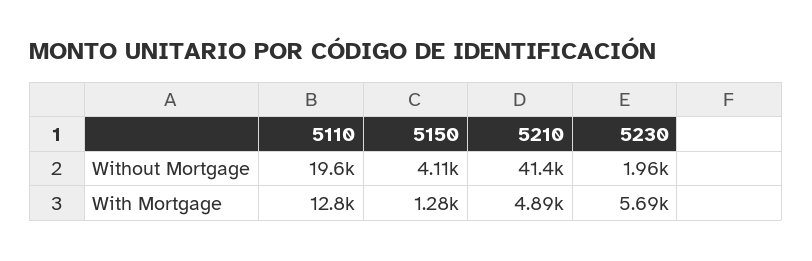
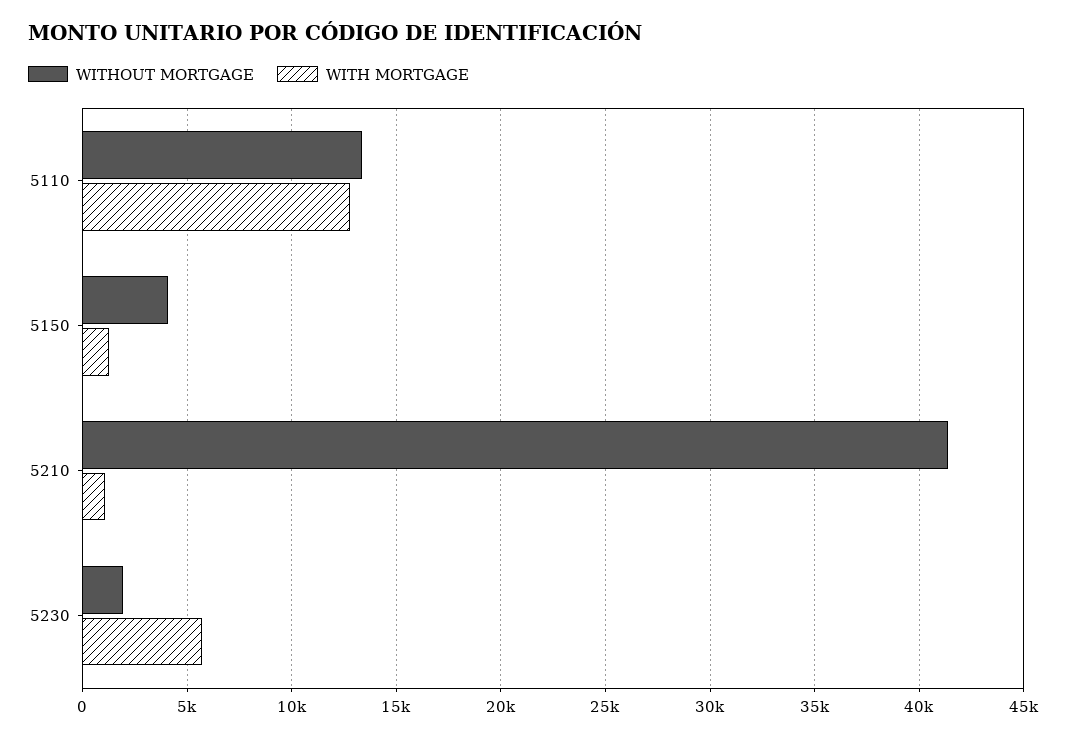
Without Mortgage, 5110: 19600 -> 13500
With Mortgage, 5210: 4890 -> 1000

